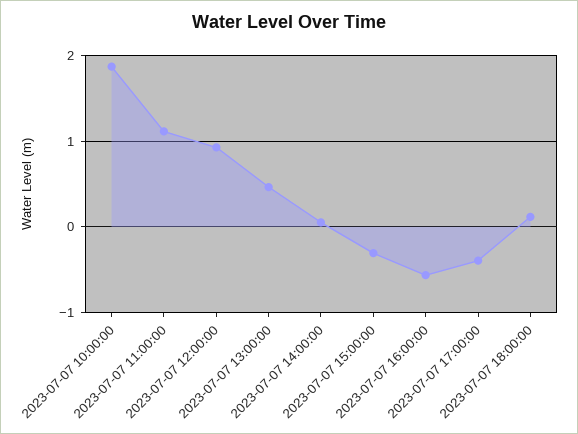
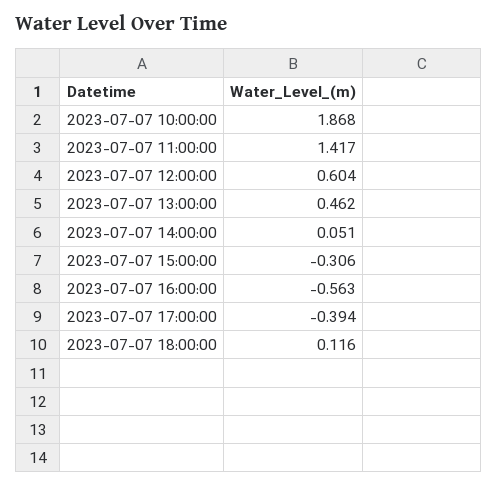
2023-07-07 11:00:00: 1.1 -> 1.417
2023-07-07 12:00:00: 0.9 -> 0.604

